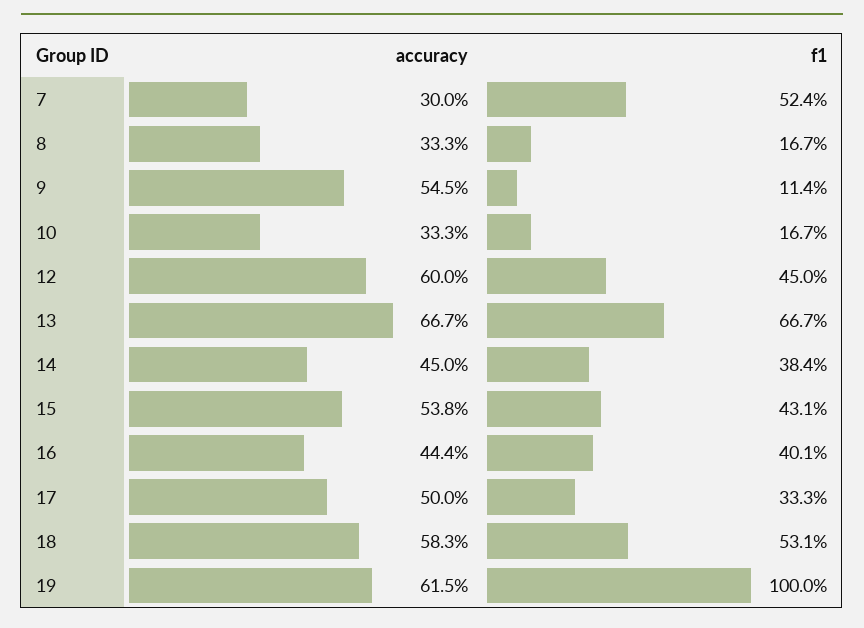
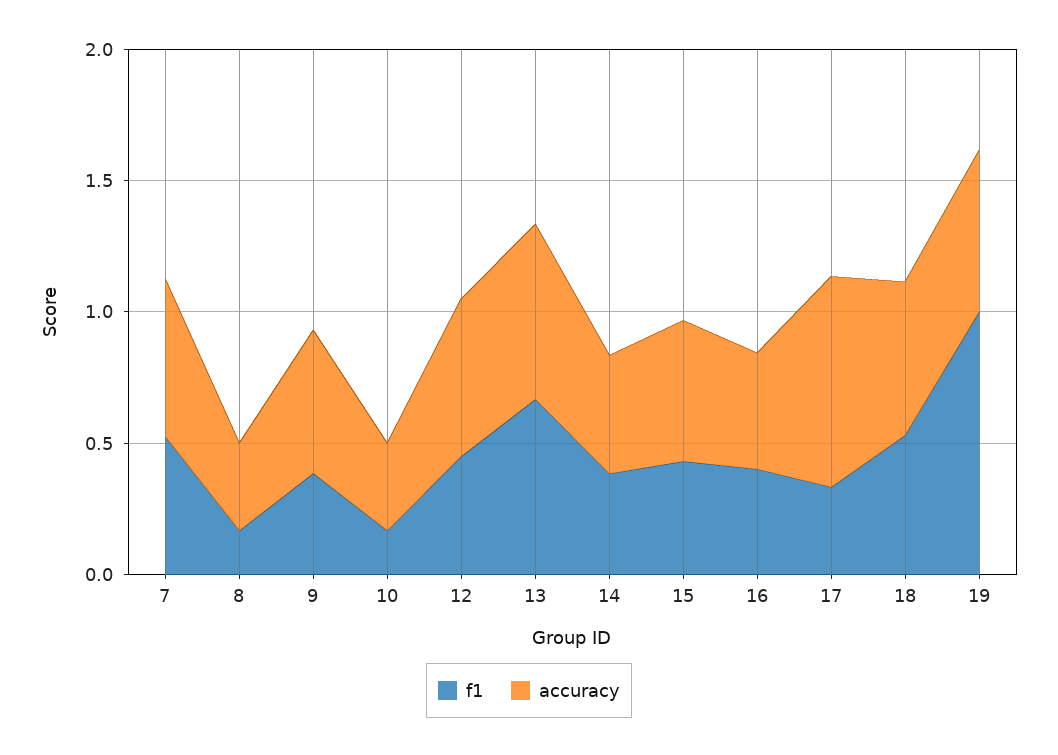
accuracy, 7: 0.3 -> 0.6
f1, 9: 0.114 -> 0.4
accuracy, 17: 0.5 -> 0.8

